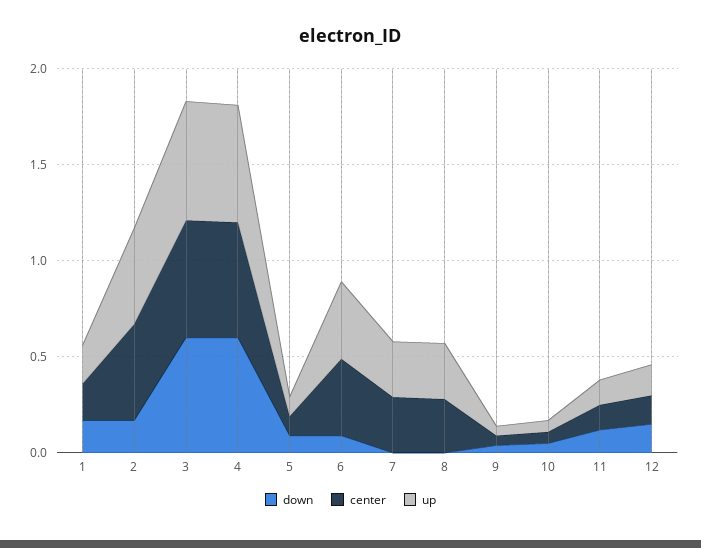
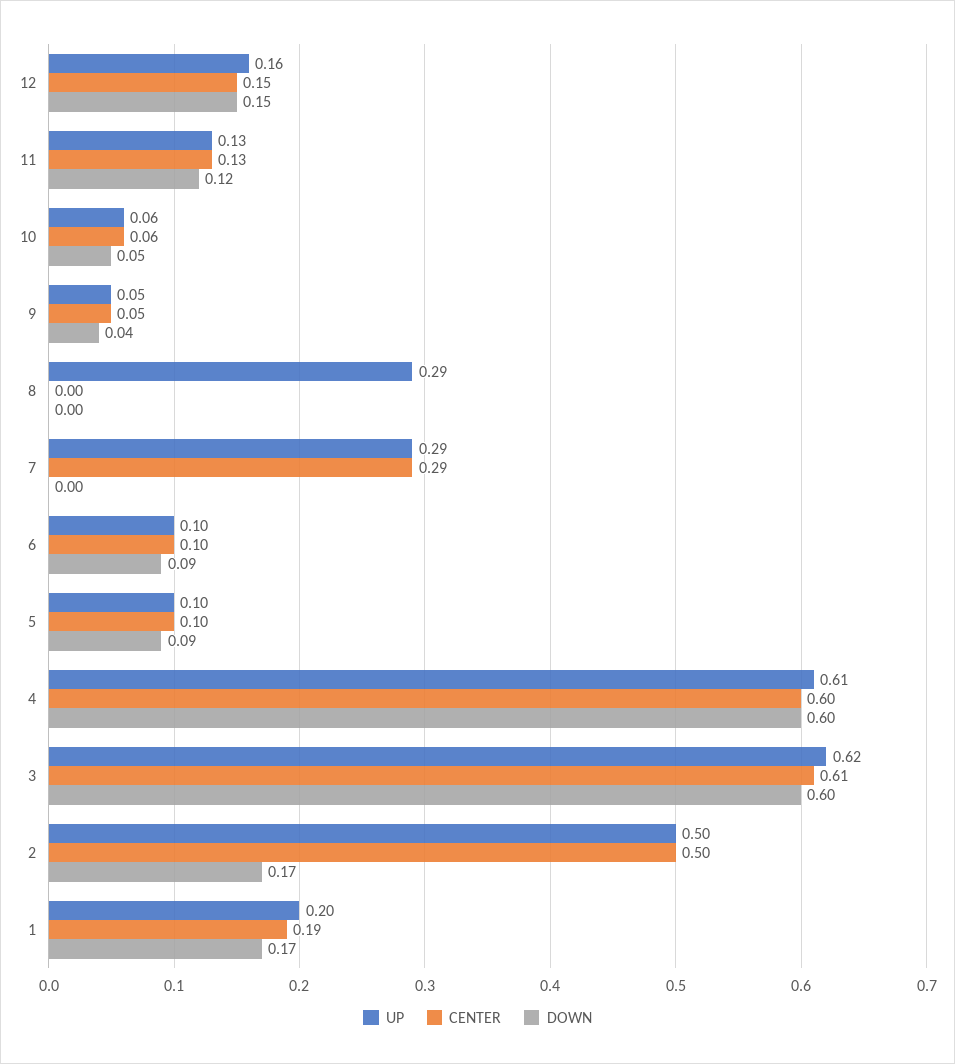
center, 6: 0.4 -> 0.1
up, 6: 0.4 -> 0.1
center, 8: 0.3 -> 0

